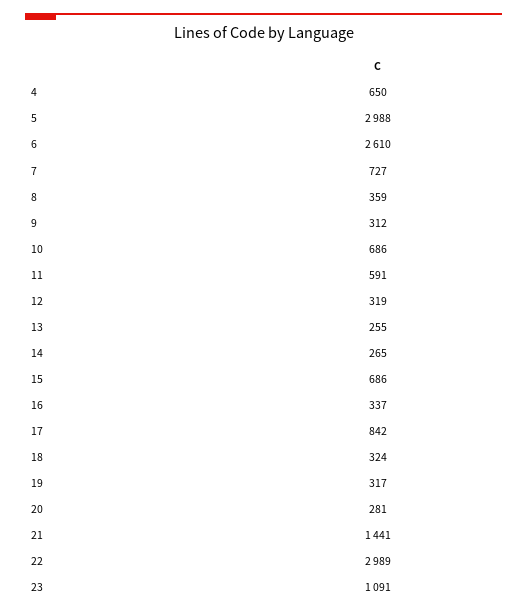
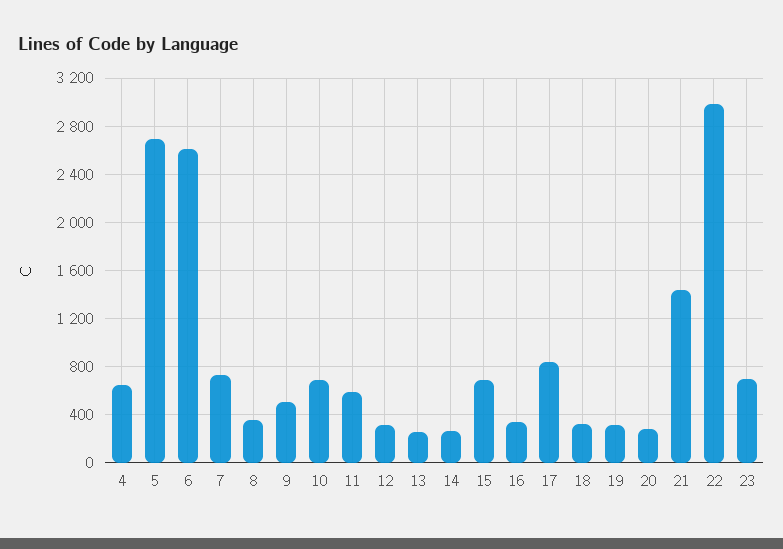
5: 2988 -> 2700
9: 312 -> 500
23: 1091 -> 700

